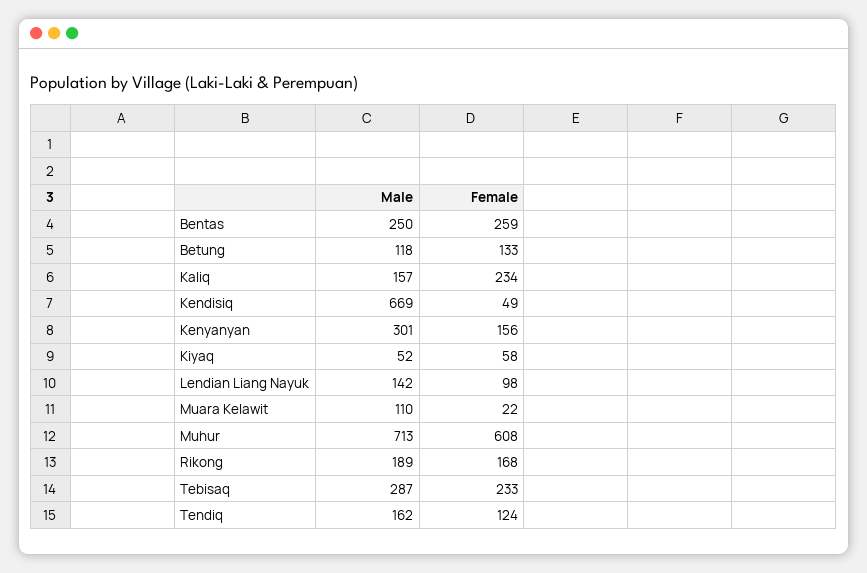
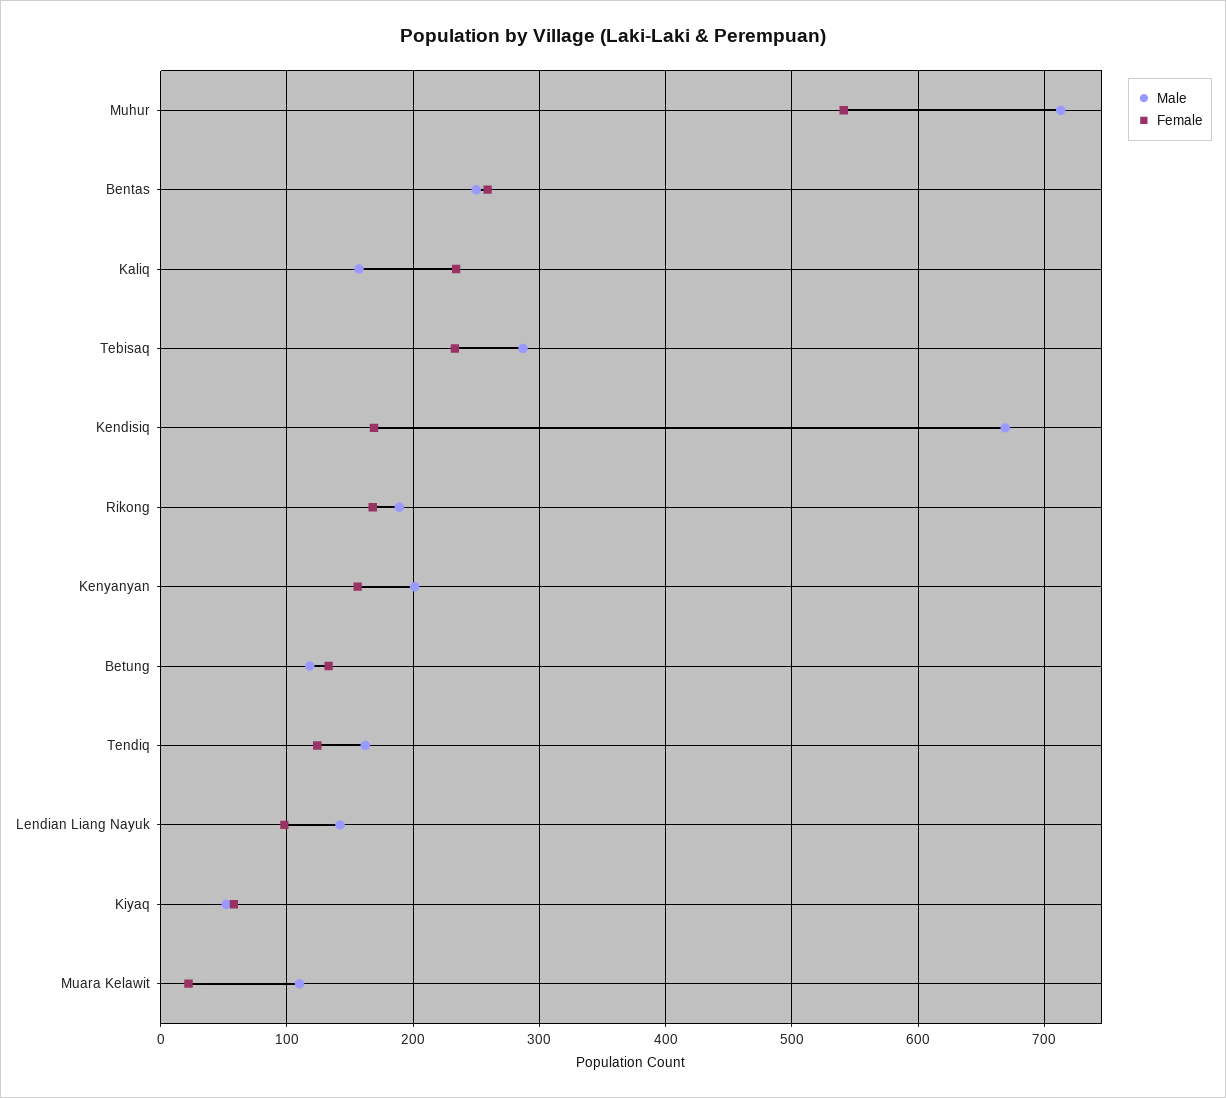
Female, Kendisiq: 49 -> 170
Male, Kenyanyan: 301 -> 200
Female, Muhur: 608 -> 540

